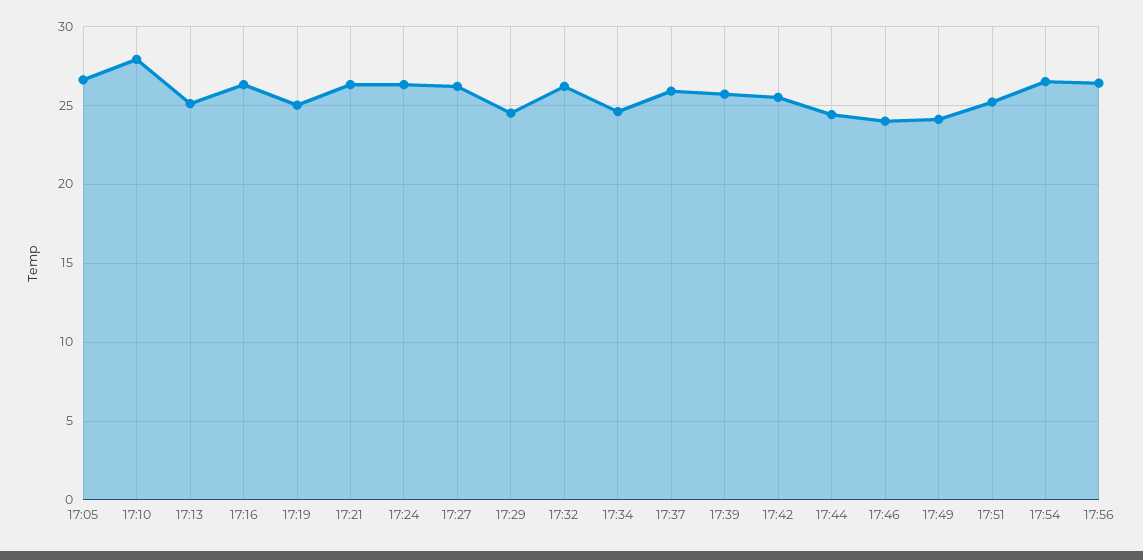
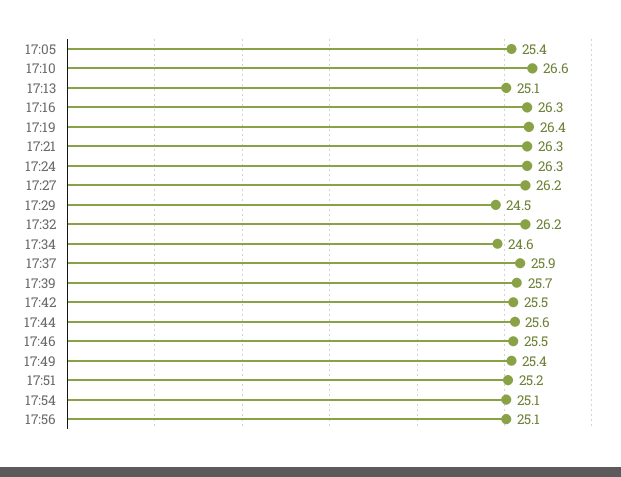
17:05: 26.5 -> 25.4
17:10: 28 -> 26.6
17:19: 25 -> 26.4
17:44: 24.5 -> 25.6
17:46: 24 -> 25.5
17:49: 24 -> 25.4
17:54: 26.5 -> 25.1
17:56: 26.5 -> 25.1

